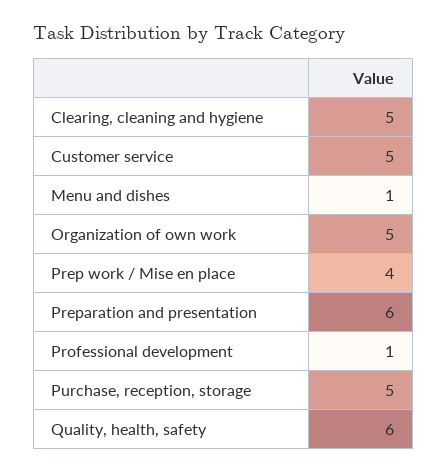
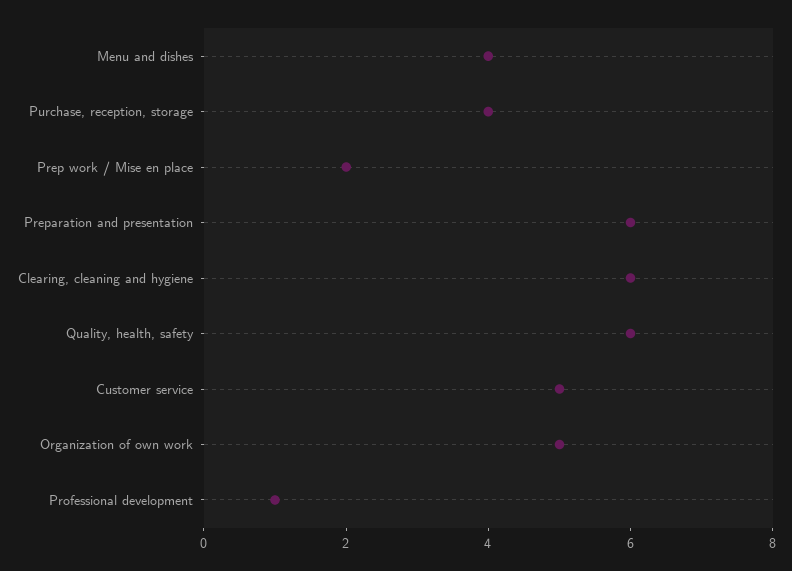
Clearing, cleaning and hygiene: 5 -> 6
Menu and dishes: 1 -> 4
Prep work / Mise en place: 4 -> 2
Purchase, reception, storage: 5 -> 4

